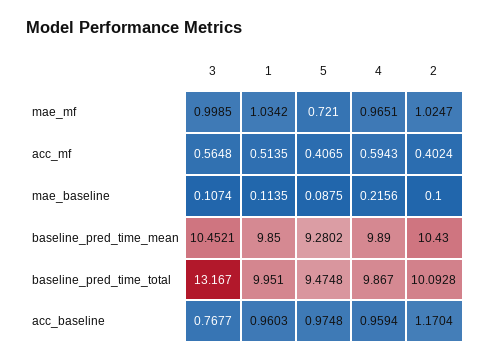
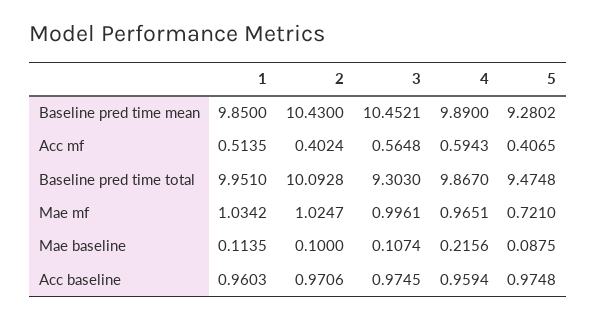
3, mae_mf: 0.9985 -> 0.9961
3, baseline_pred_time_total: 13.167 -> 9.303
3, acc_baseline: 0.7677 -> 0.9745
2, acc_baseline: 1.1704 -> 0.9706

